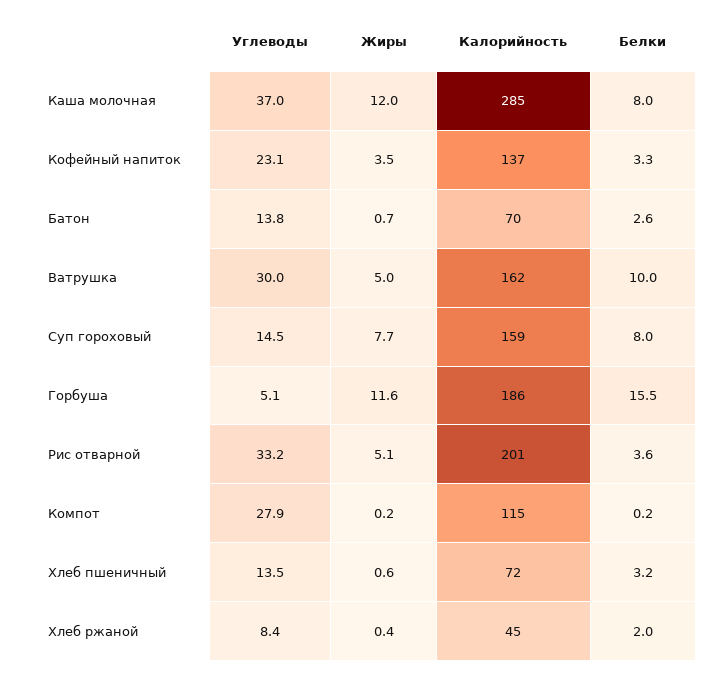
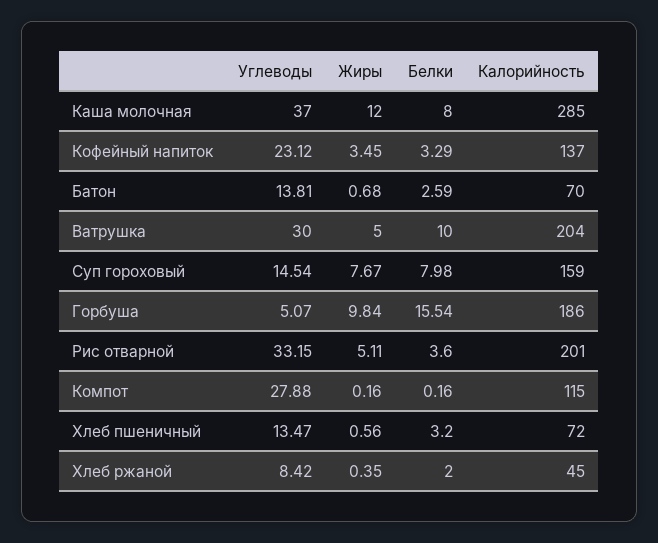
Калорийность, Ватрушка: 162 -> 204
Жиры, Горбуша: 11.6 -> 9.84

